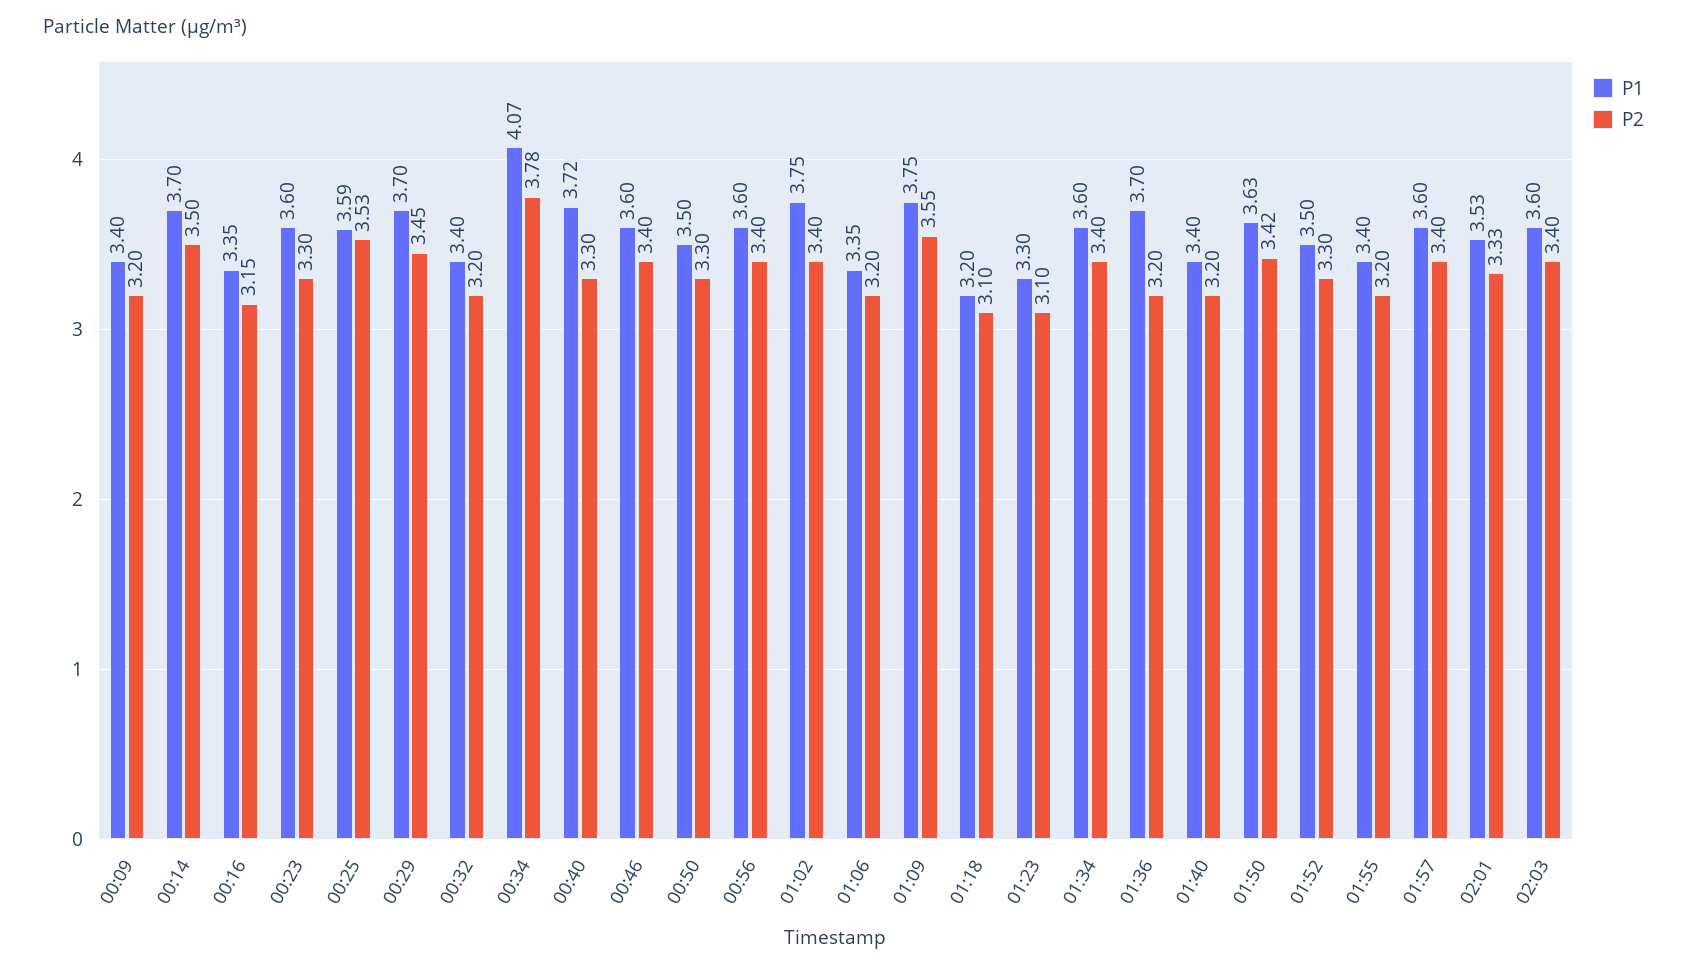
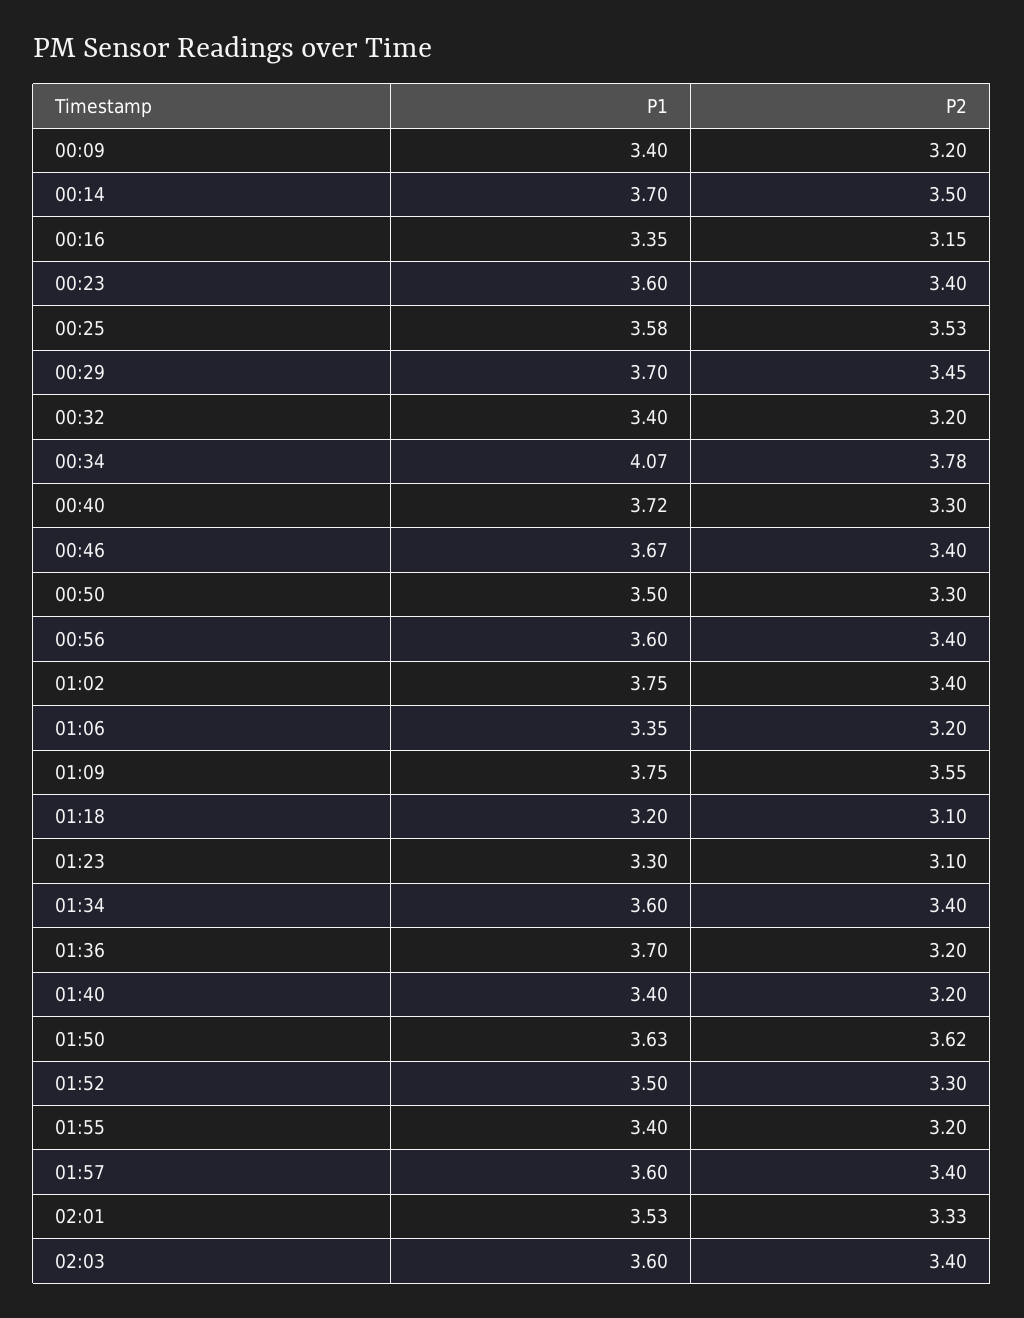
P2, 00:23: 3.3 -> 3.4
P1, 00:25: 3.59 -> 3.58
P1, 00:46: 3.6 -> 3.67
P2, 01:50: 3.42 -> 3.62

